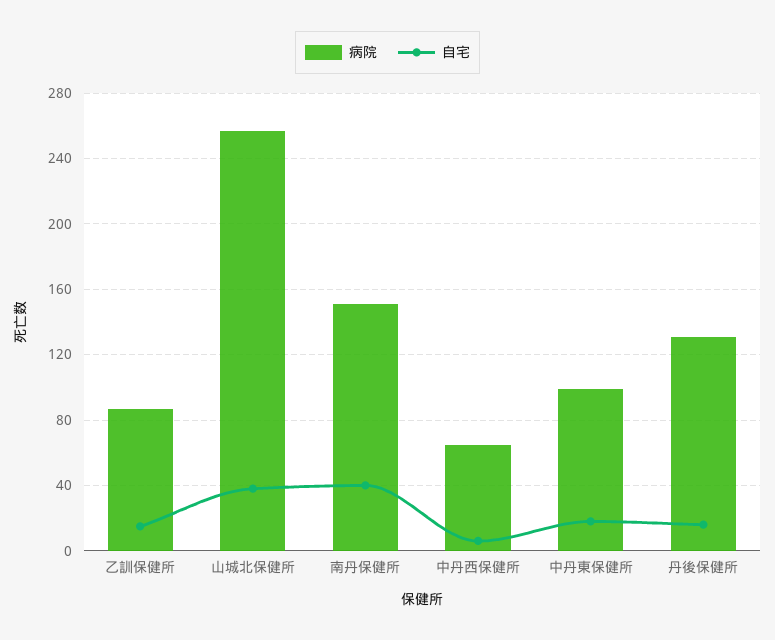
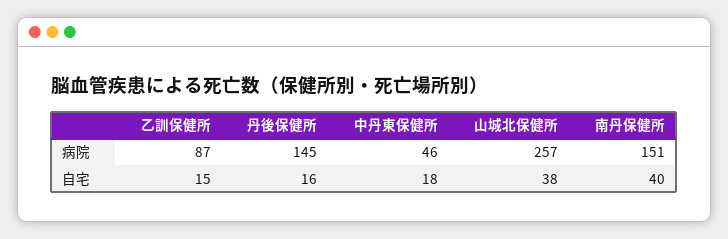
病院, 中丹西保健所: 65 -> none
自宅, 中丹西保健所: 5 -> none
病院, 中丹東保健所: 100 -> 46
病院, 丹後保健所: 130 -> 145

